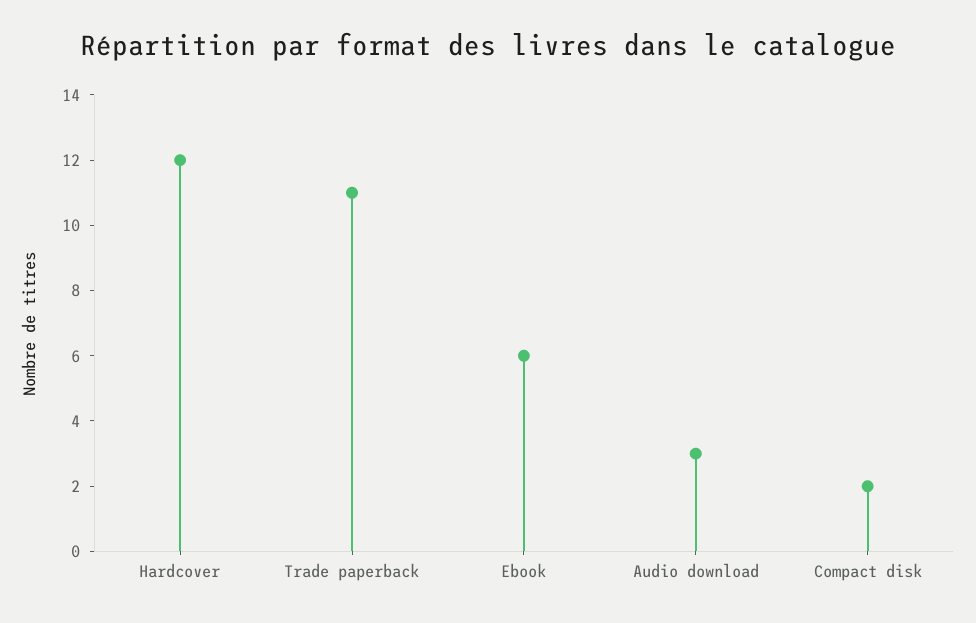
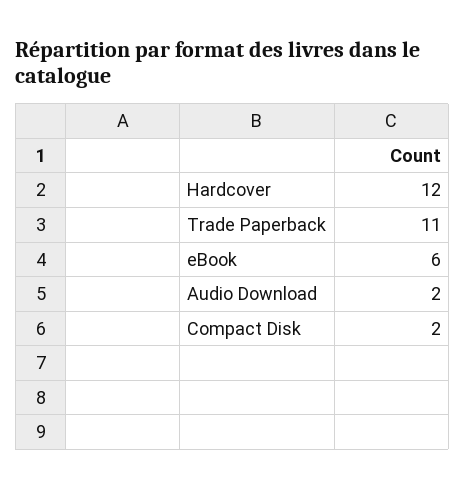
Audio download: 3 -> 2

